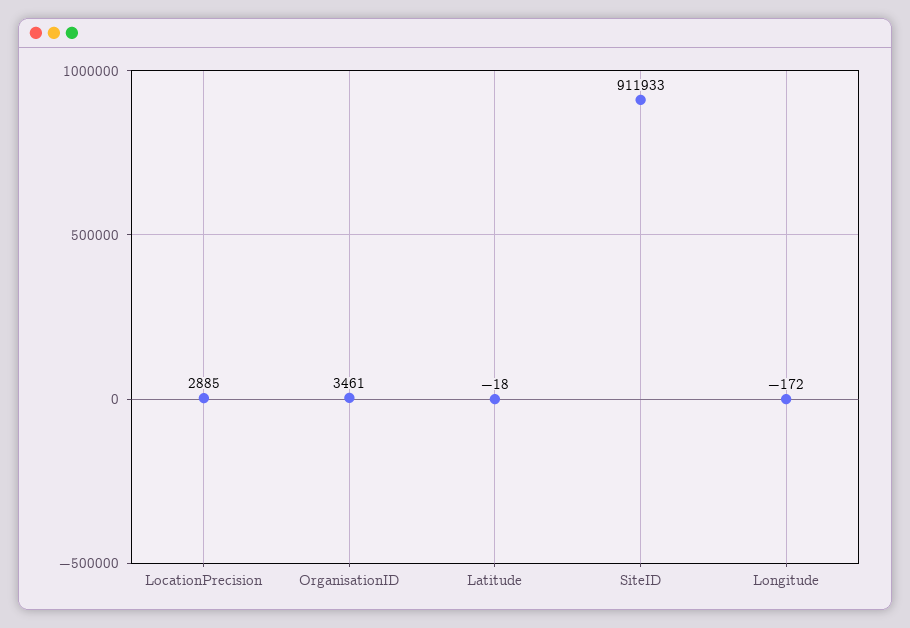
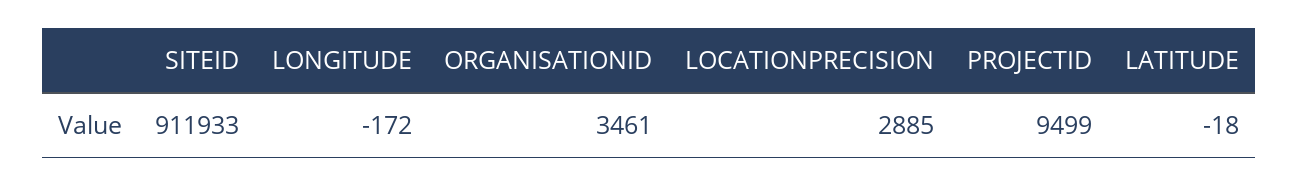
PROJECTID: none -> 9499

